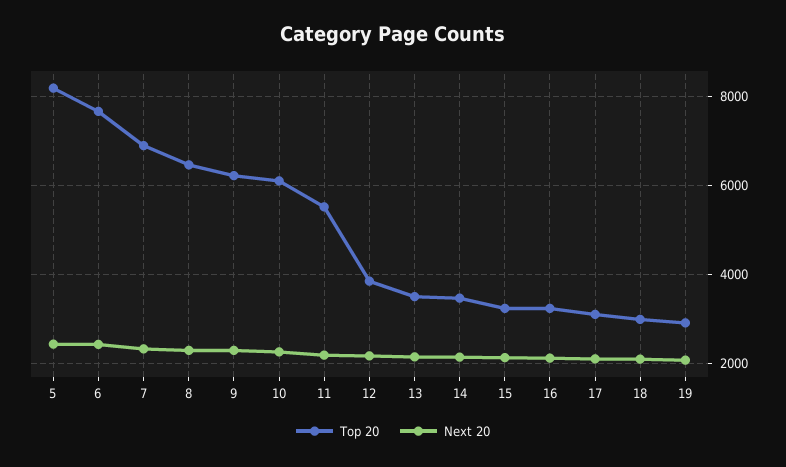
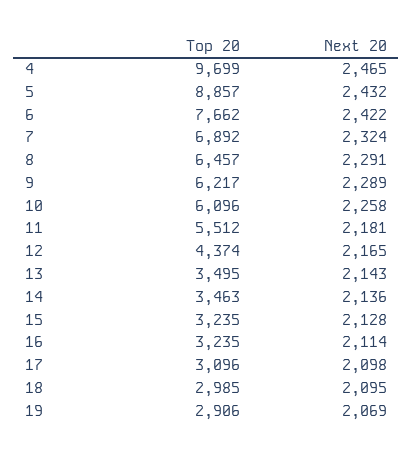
Top 20, 5: 8200 -> 8857
Top 20, 12: 3800 -> 4374
Top 20, 4: none -> 9699
Next 20, 4: none -> 2465

